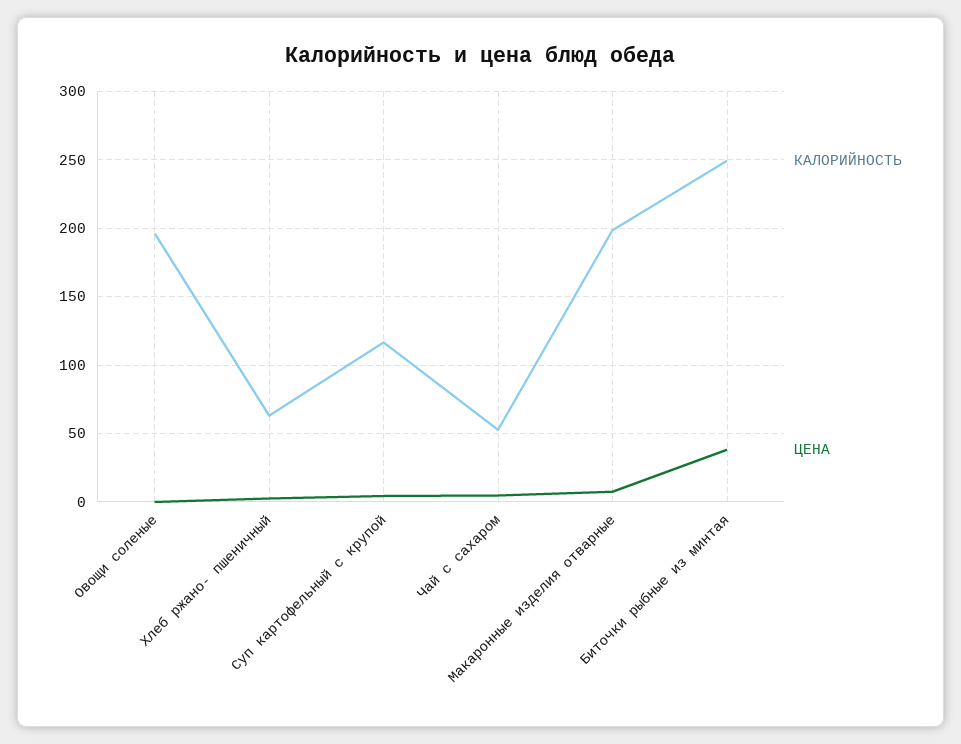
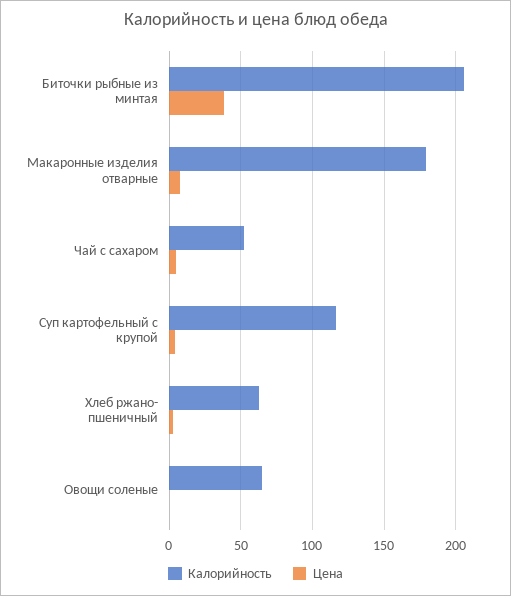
КАЛОРИЙНОСТЬ, Овощи соленые: 195 -> 65
КАЛОРИЙНОСТЬ, Макаронные изделия отварные: 200 -> 180
КАЛОРИЙНОСТЬ, Биточки рыбные из минтая: 250 -> 205

